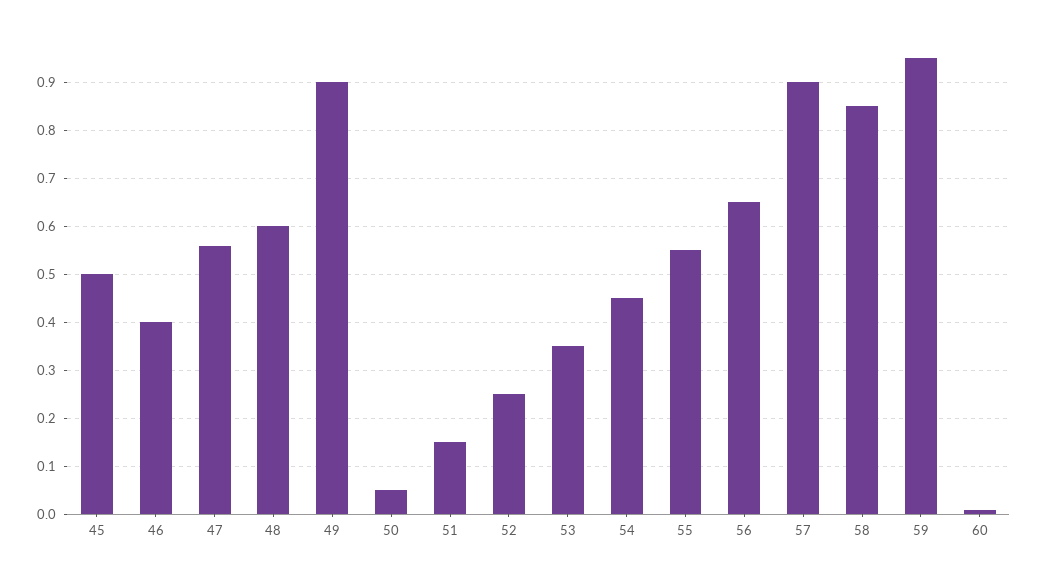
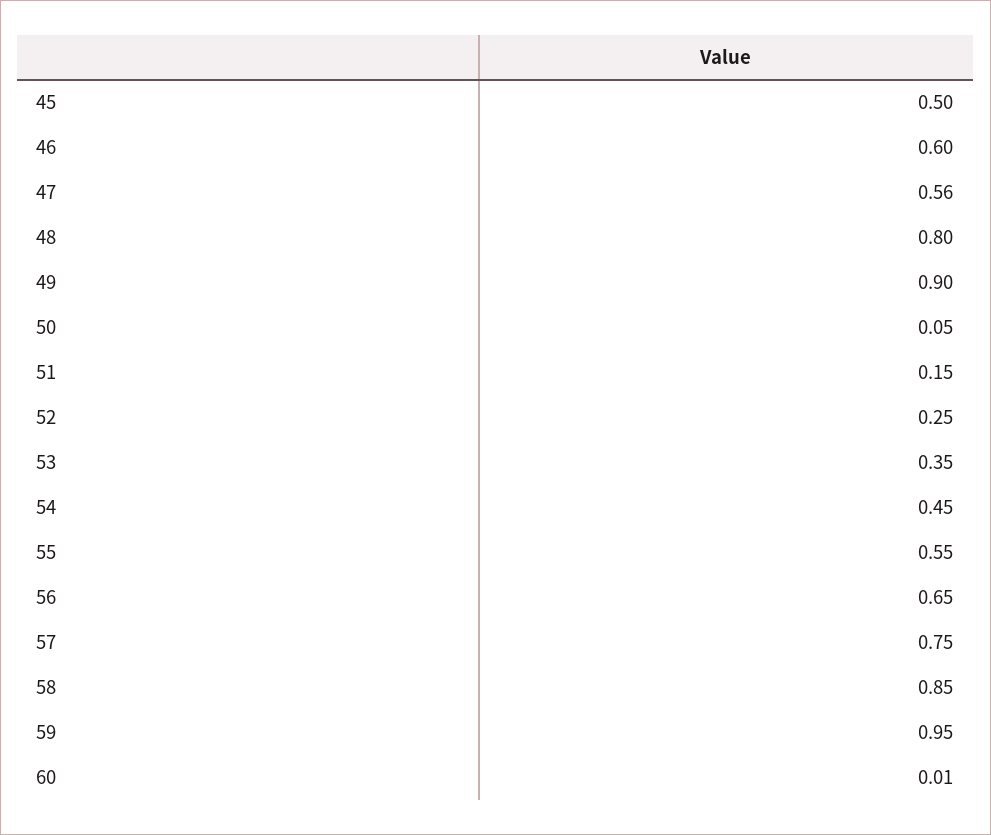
46: 0.4 -> 0.6
48: 0.6 -> 0.8
57: 0.9 -> 0.75

